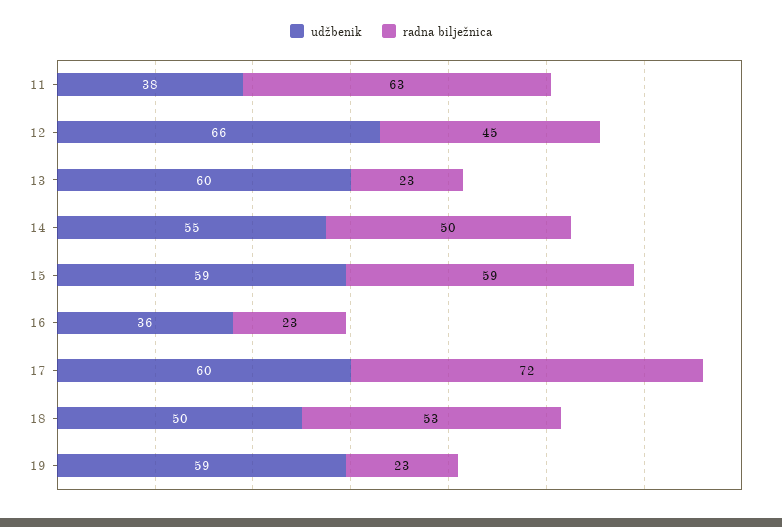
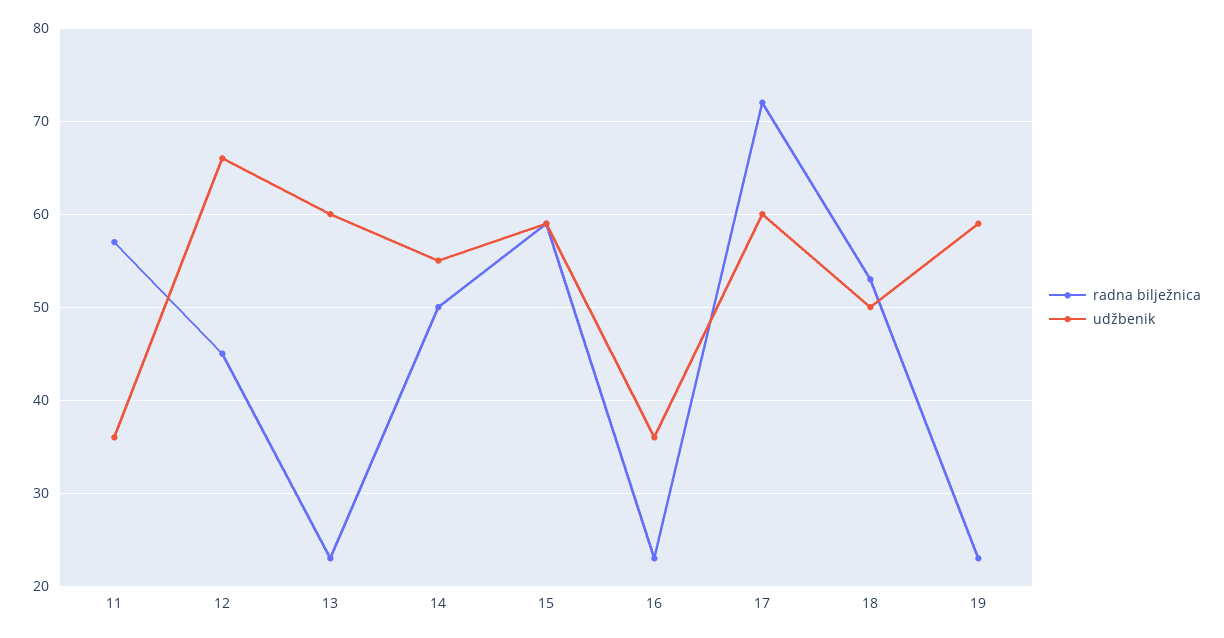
udžbenik, 11: 38 -> 36
radna bilježnica, 11: 63 -> 57

